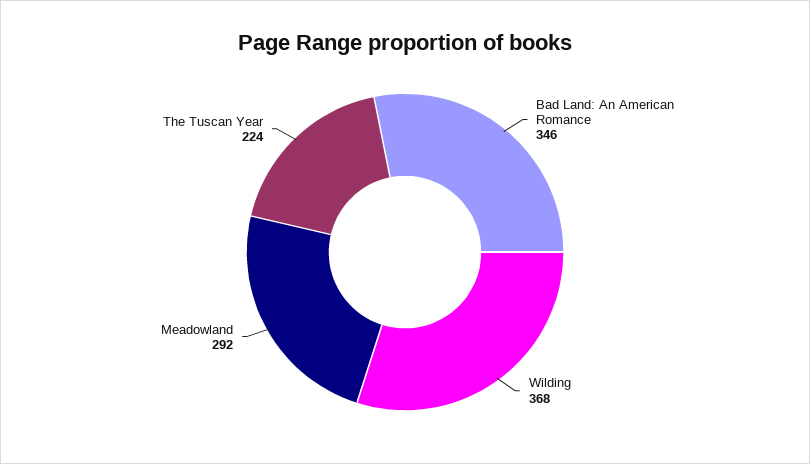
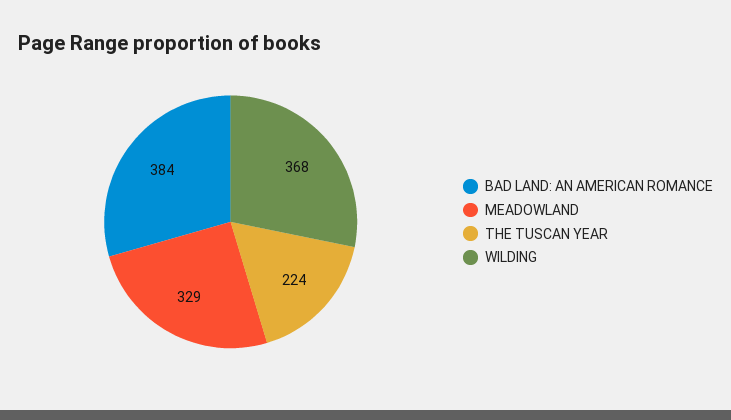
Bad Land: An American Romance: 346 -> 384
Meadowland: 292 -> 329

